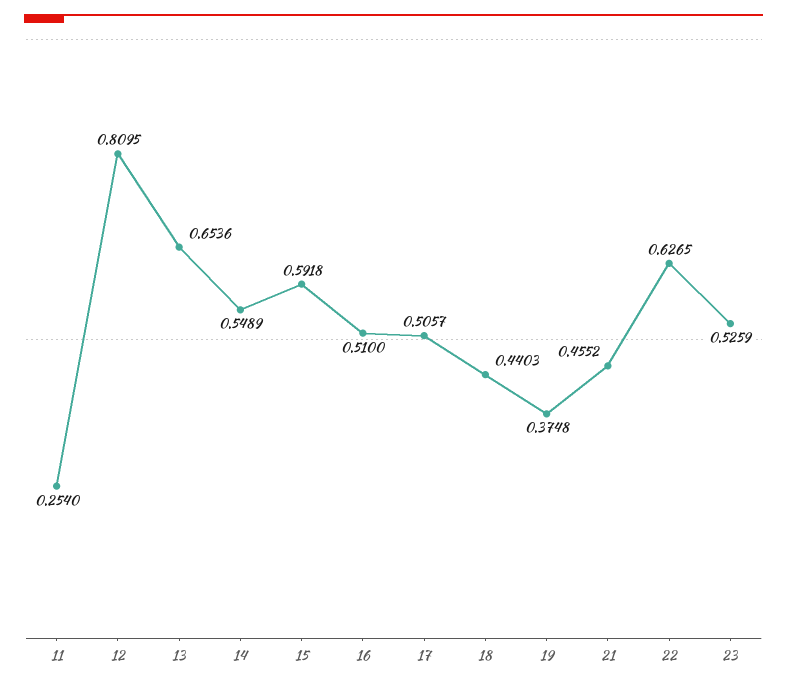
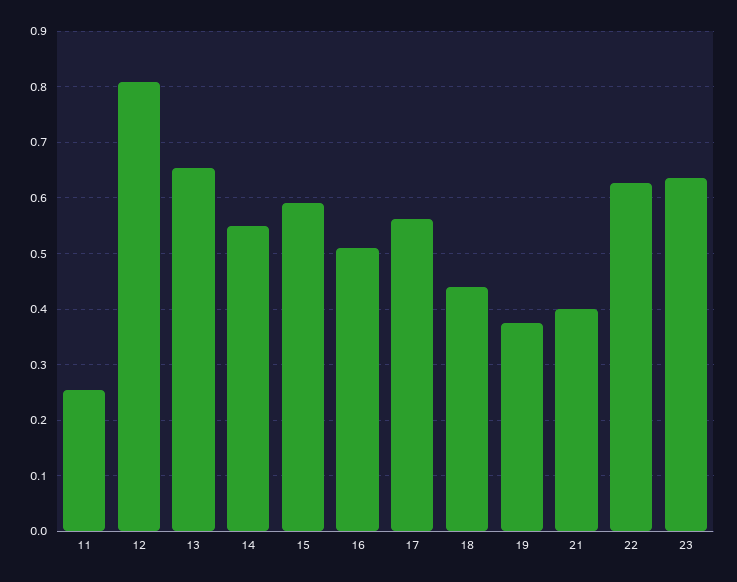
17: 0.5057 -> 0.56
21: 0.4552 -> 0.4
23: 0.5259 -> 0.64

